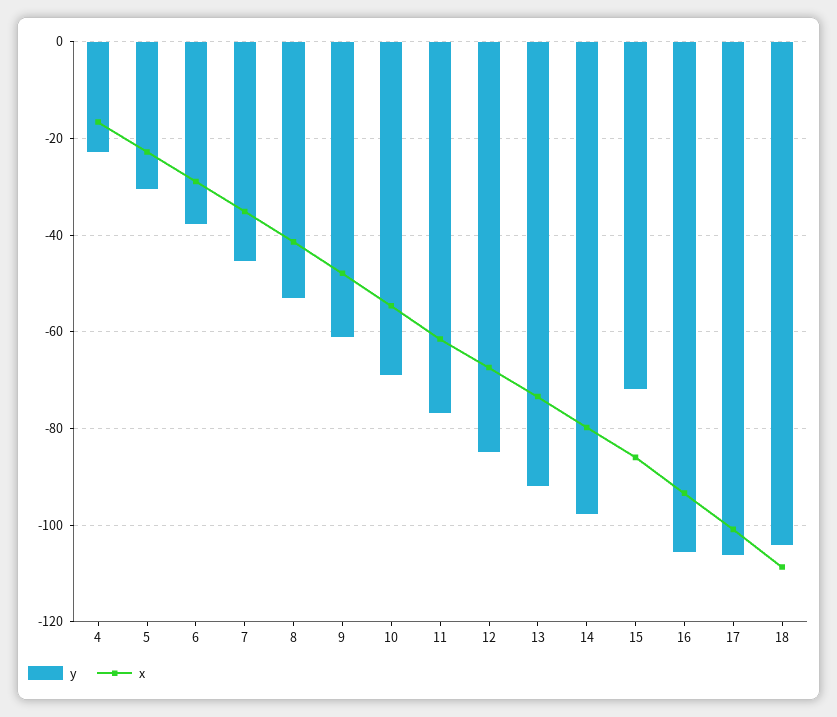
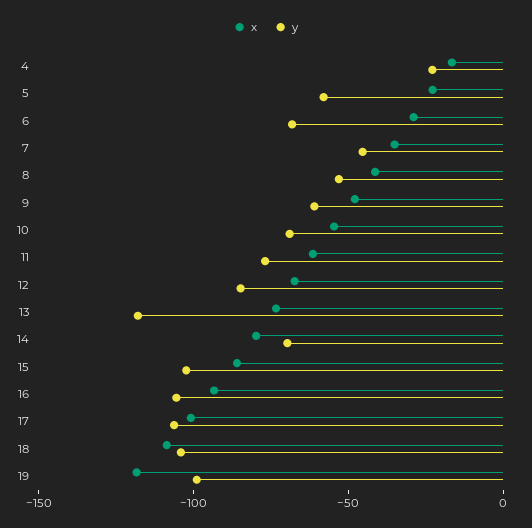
y, 5: -30 -> -60
y, 6: -38 -> -70
y, 13: -92 -> -120
y, 14: -98 -> -70
y, 15: -72 -> -100
x, 19: none -> -120
y, 19: none -> -100

